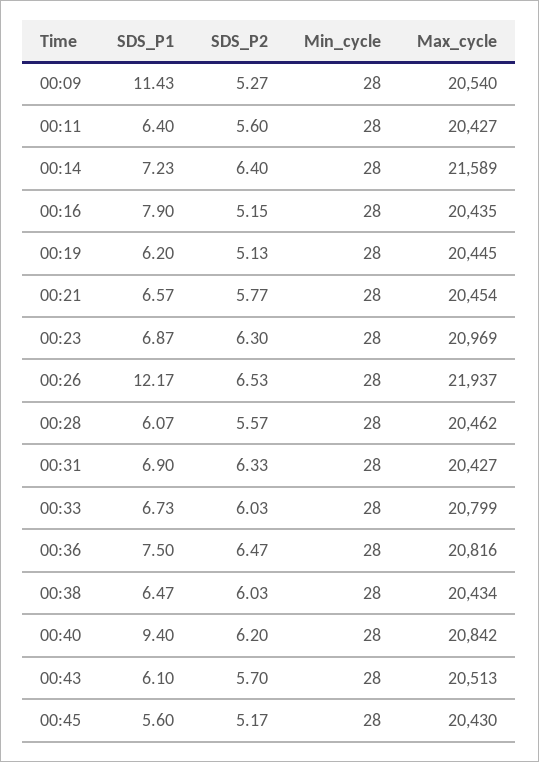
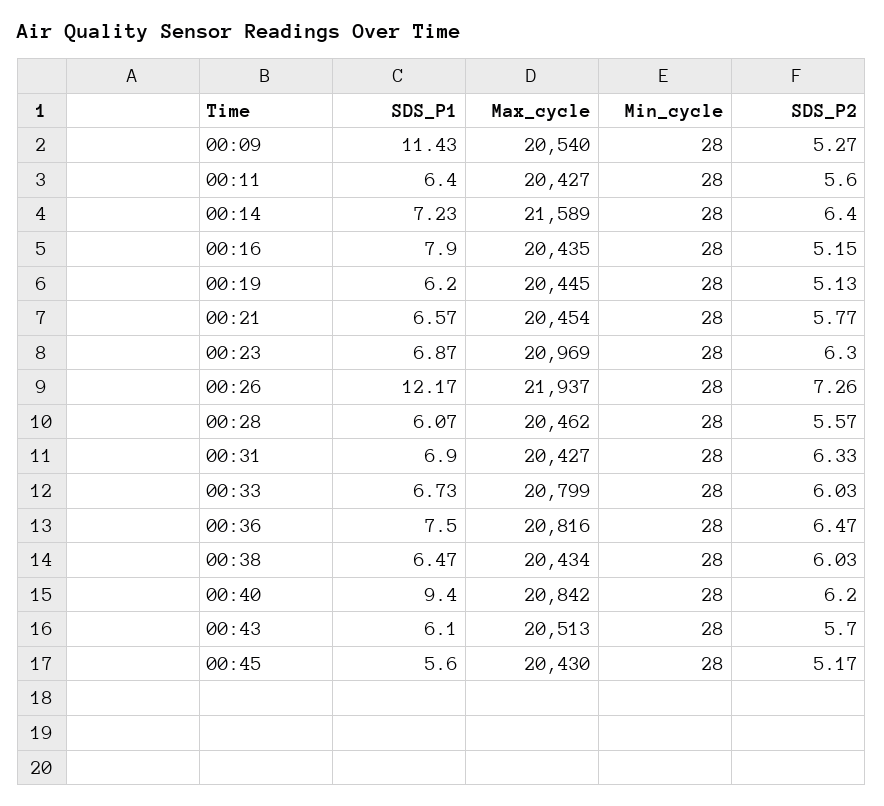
SDS_P2, 00:26: 6.53 -> 7.26

